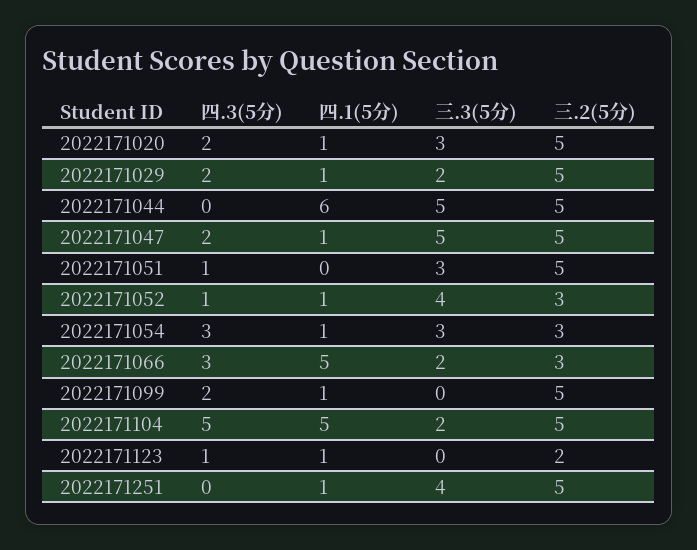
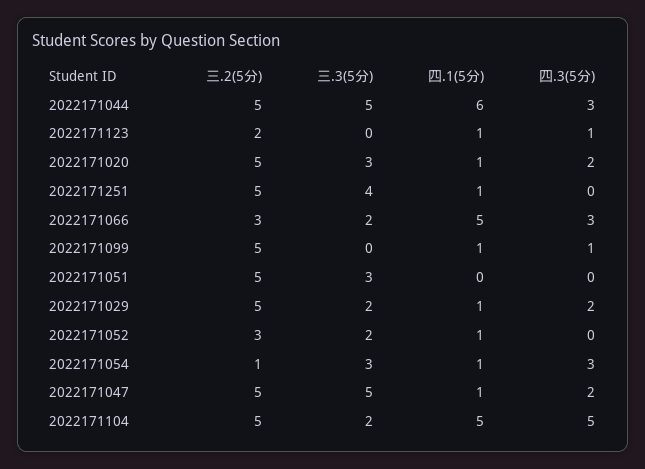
四.3(5分), 2022171044: 0 -> 3
四.3(5分), 2022171051: 1 -> 0
四.3(5分), 2022171052: 1 -> 0
三.3(5分), 2022171052: 4 -> 2
三.2(5分), 2022171054: 3 -> 1
四.3(5分), 2022171099: 2 -> 1

